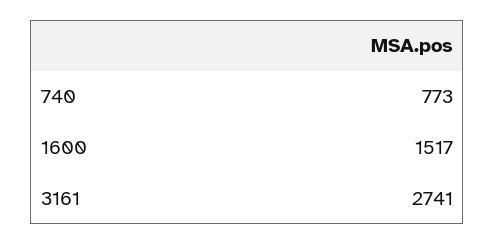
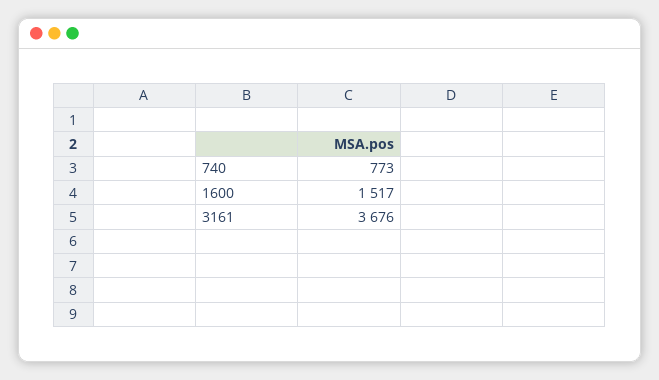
3161: 2741 -> 3676

